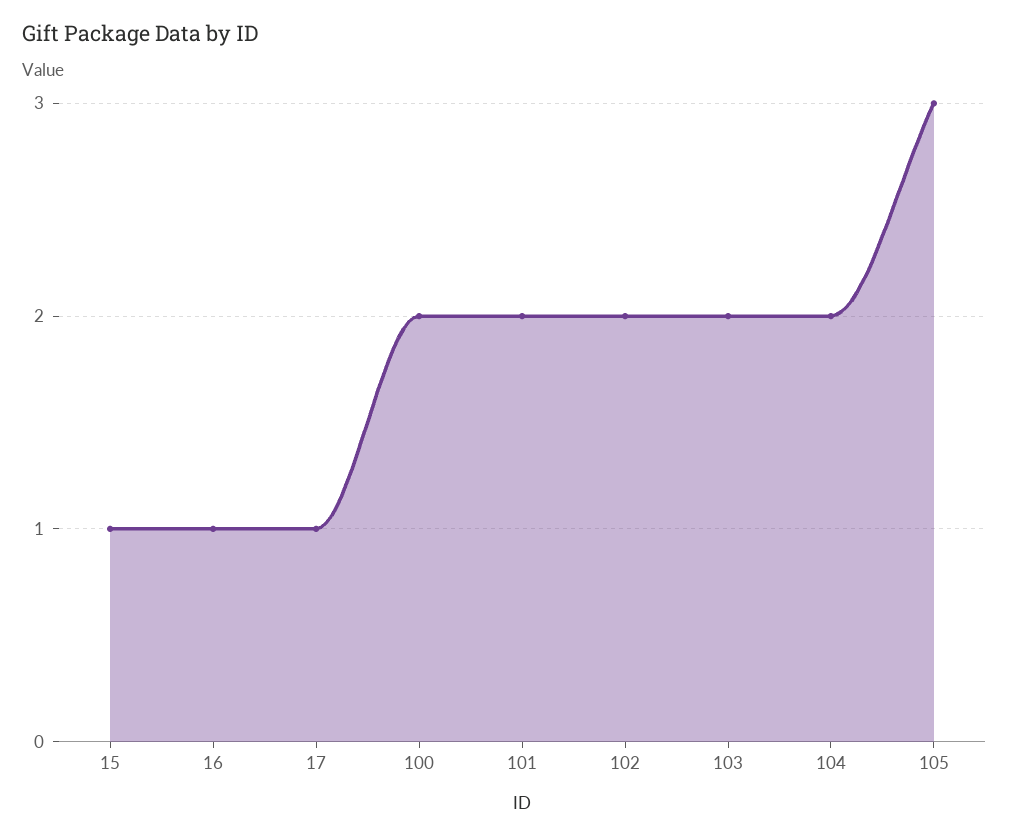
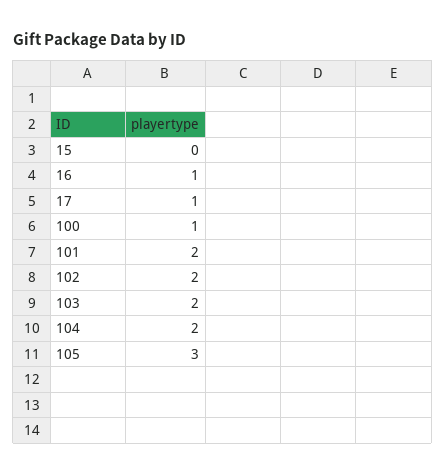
15: 1 -> 0
100: 2 -> 1

